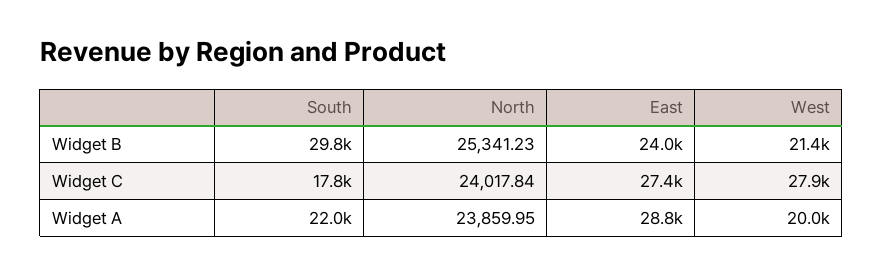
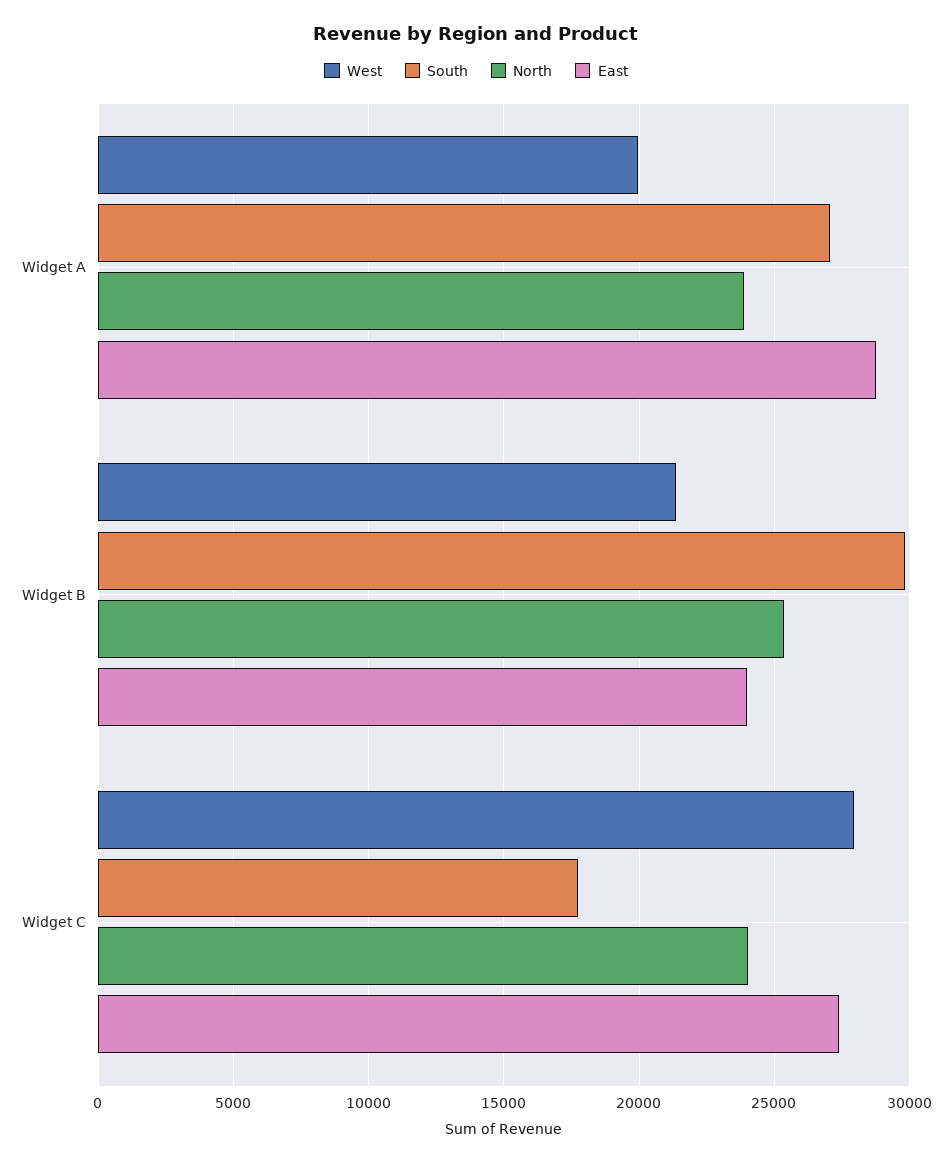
South, Widget A: 22000 -> 27000

